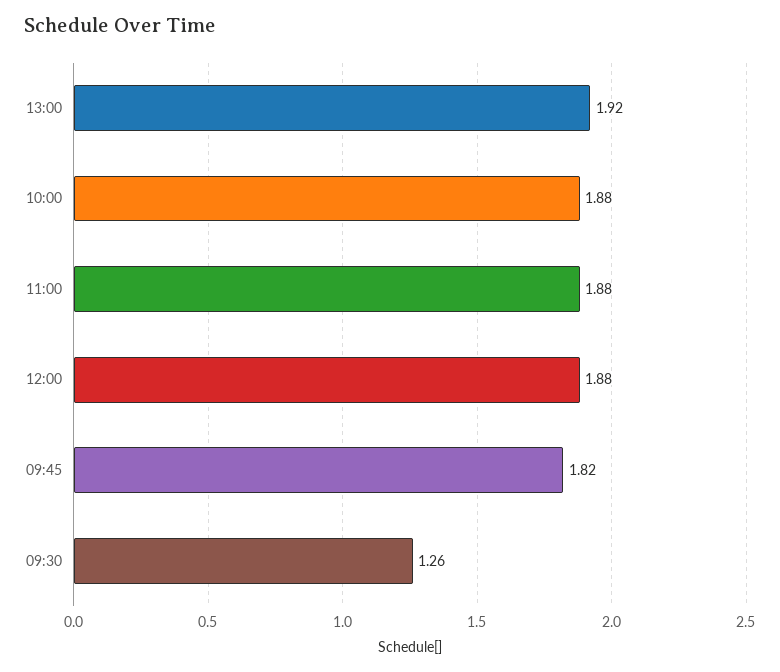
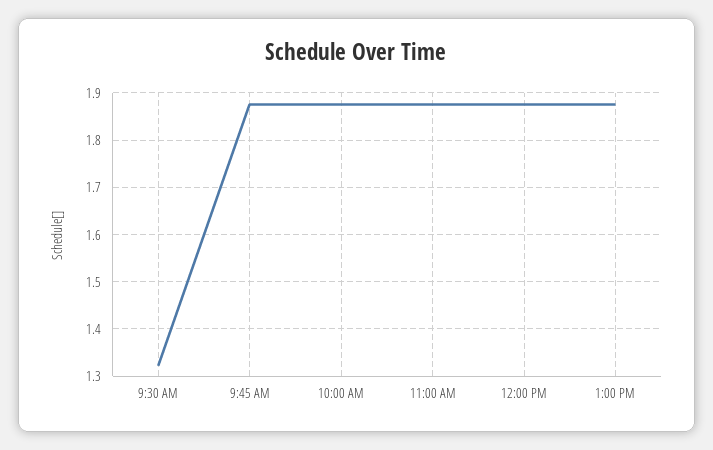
13:00: 1.92 -> 1.88
09:45: 1.82 -> 1.88
09:30: 1.26 -> 1.32

